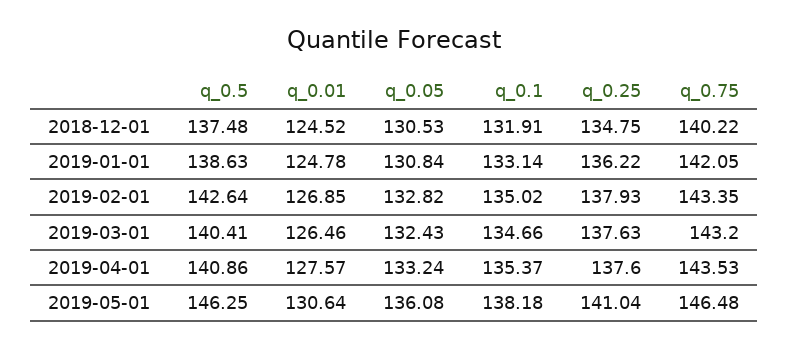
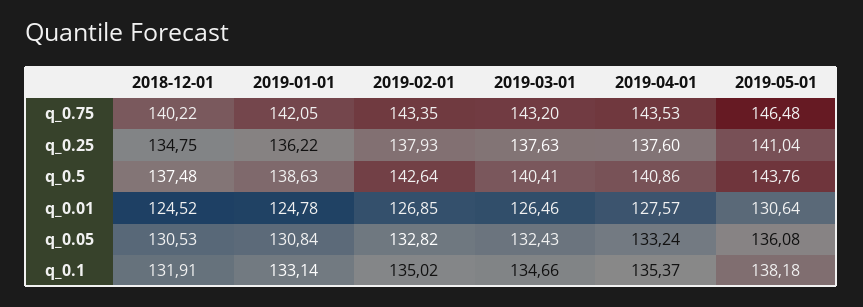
q_0.5, 2019-05-01: 146.25 -> 143.76

